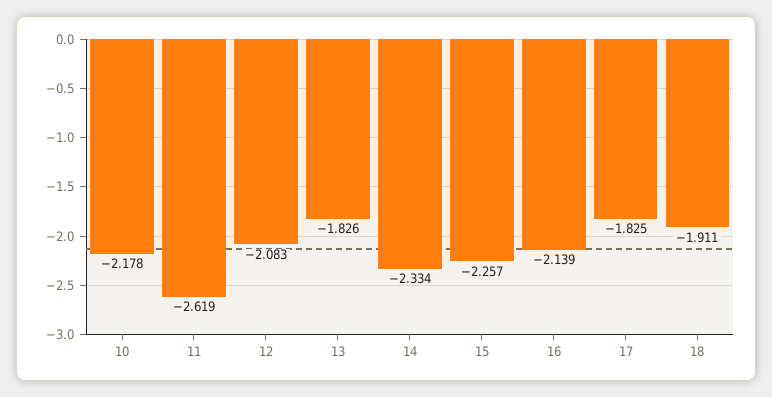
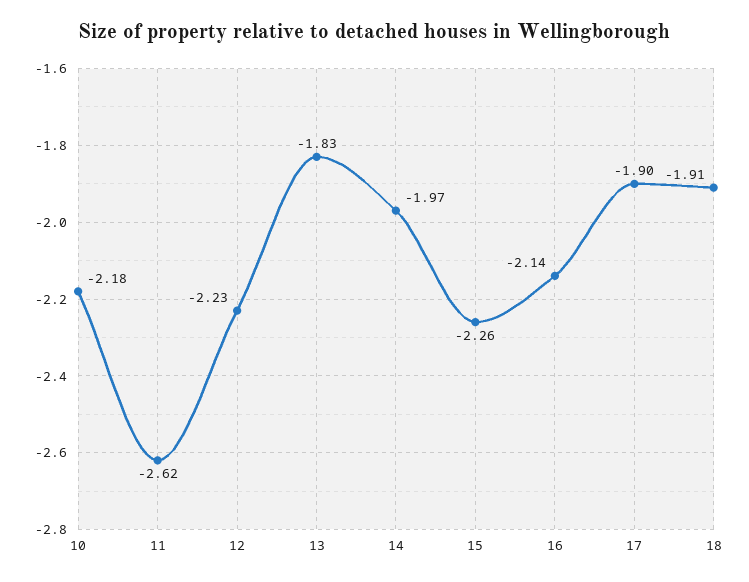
12: -2.083 -> -2.23
14: -2.334 -> -1.97
17: -1.825 -> -1.9

